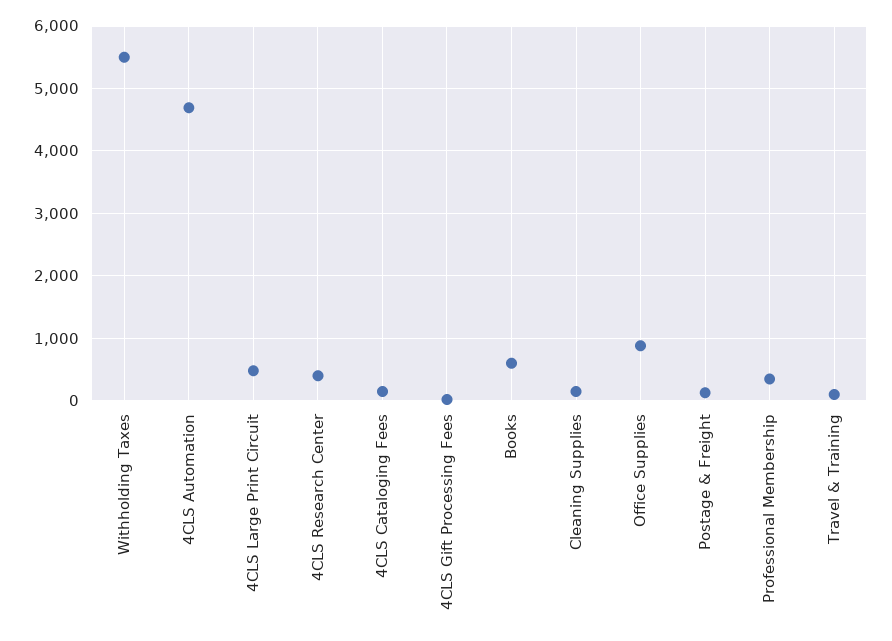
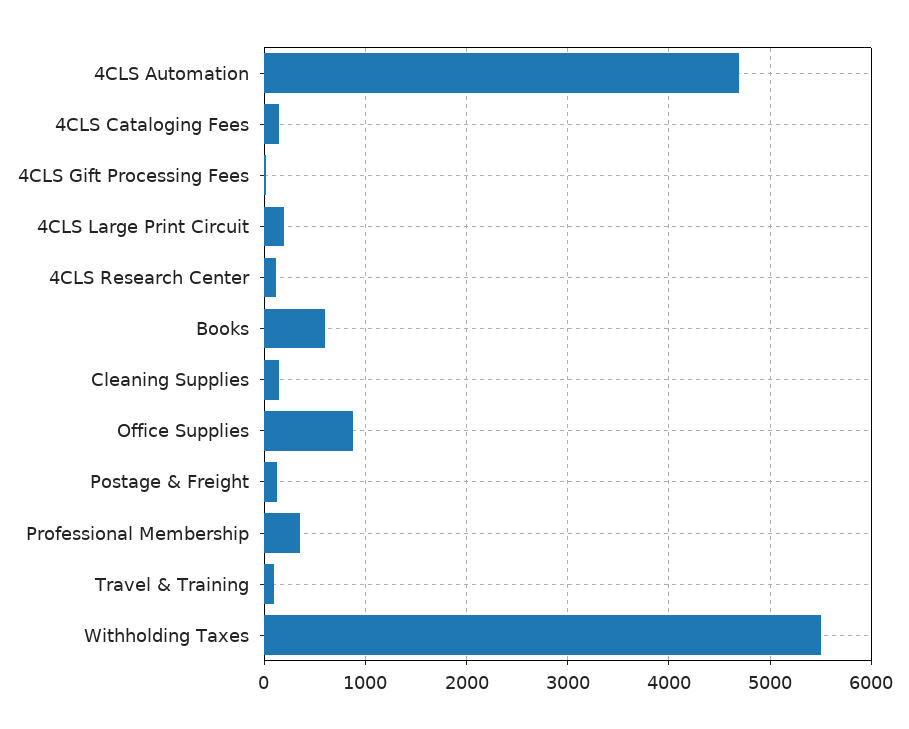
4CLS Large Print Circuit: 500 -> 200
4CLS Research Center: 400 -> 100

